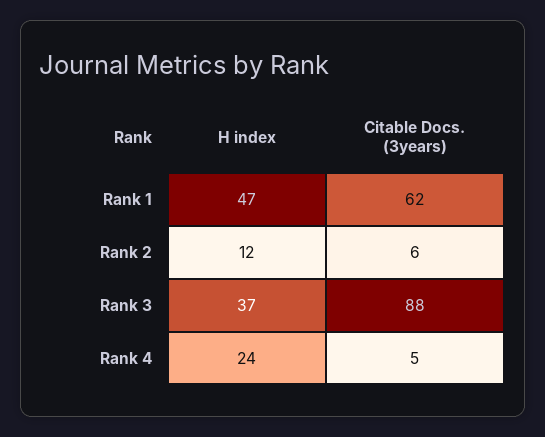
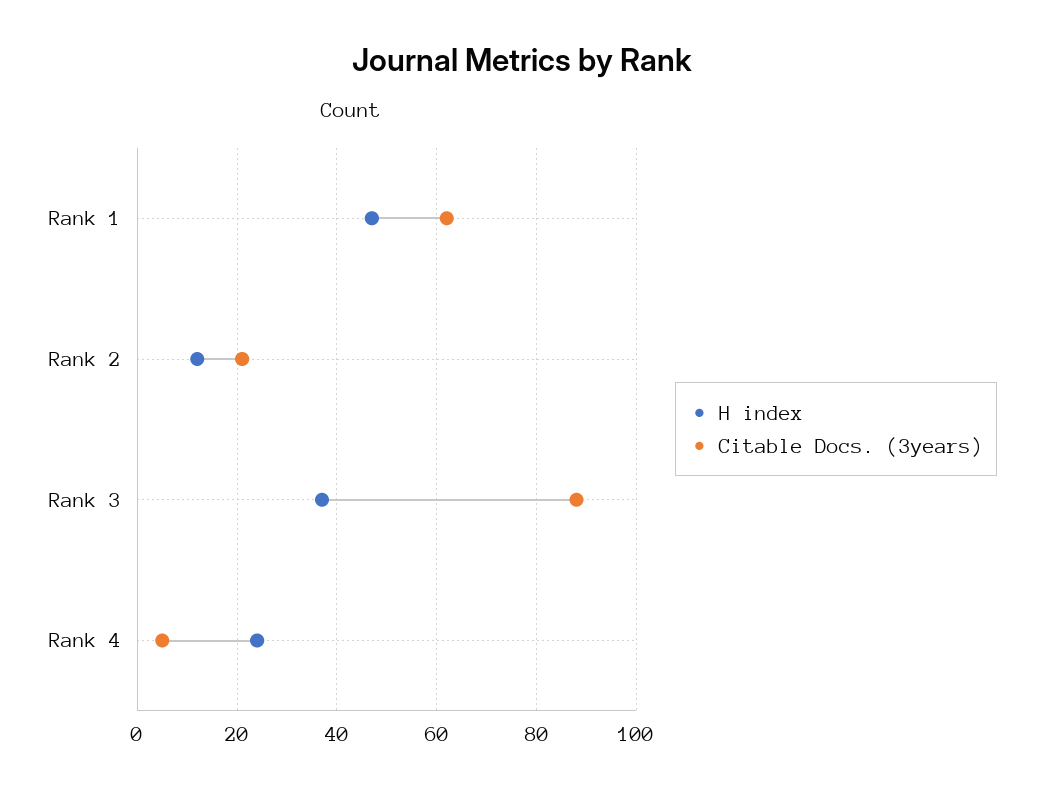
Citable Docs. (3years), Rank 2: 6 -> 20

